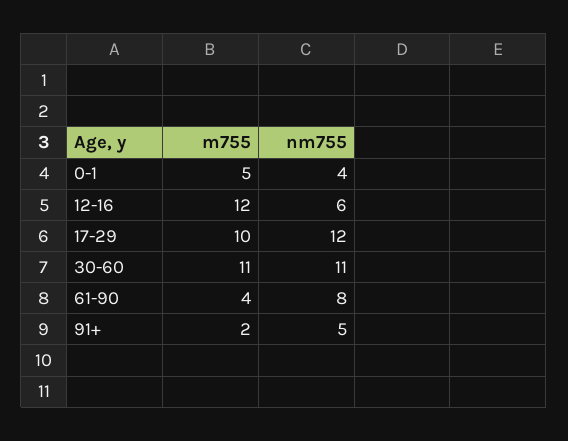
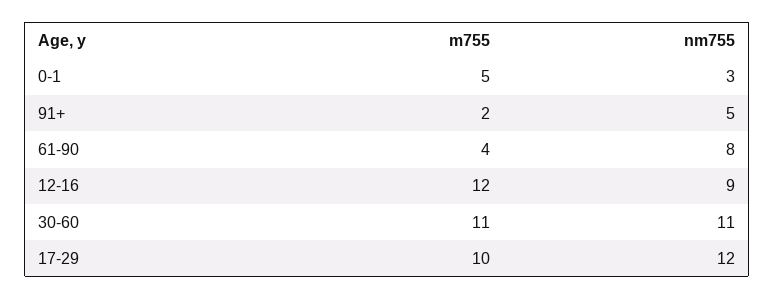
nm755, 0-1: 4 -> 3
nm755, 12-16: 6 -> 9

